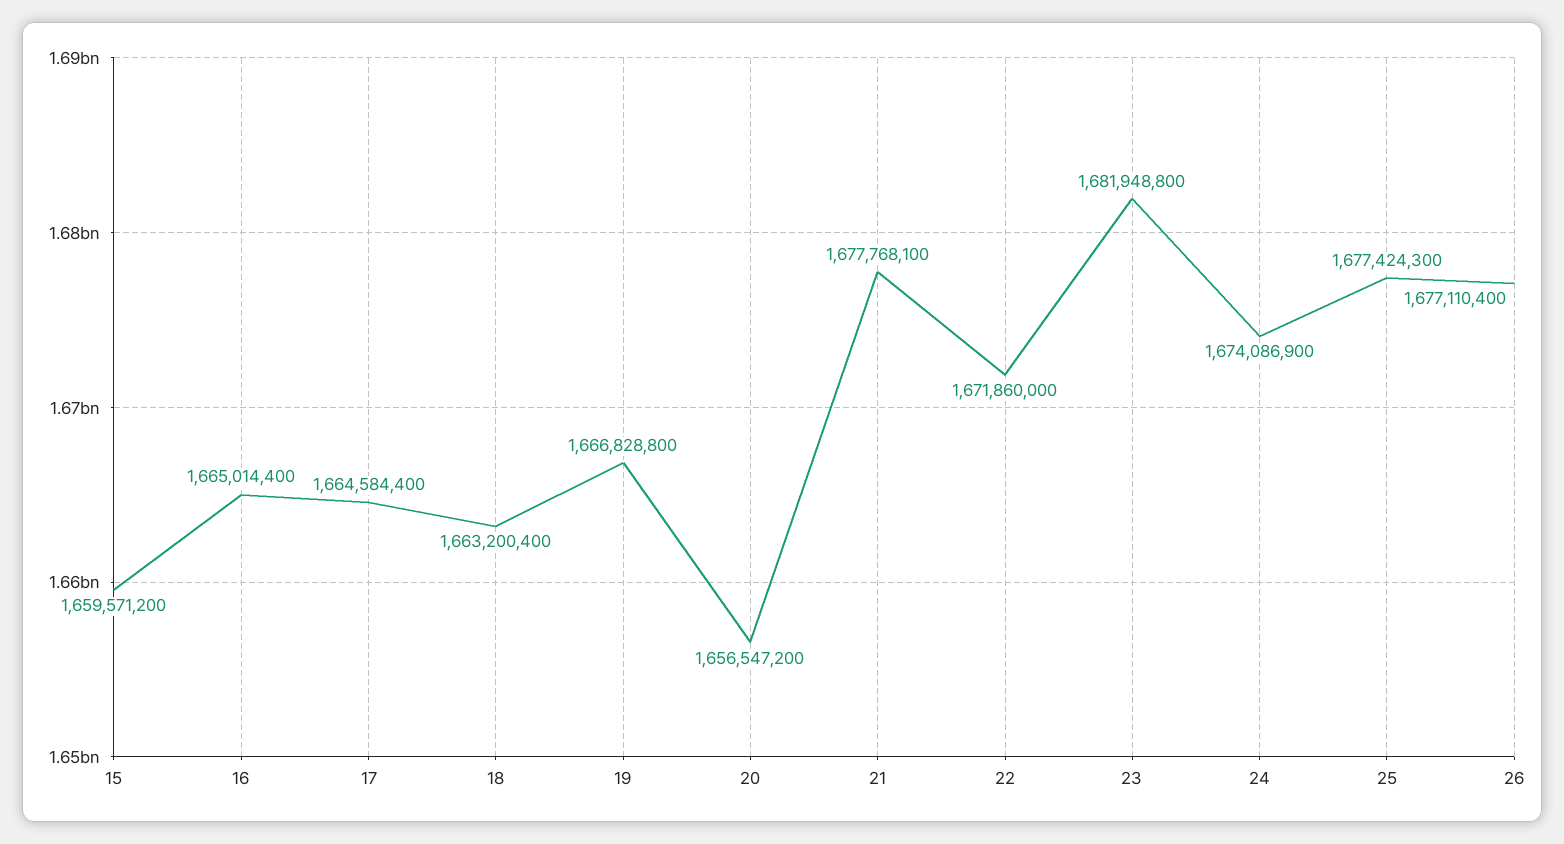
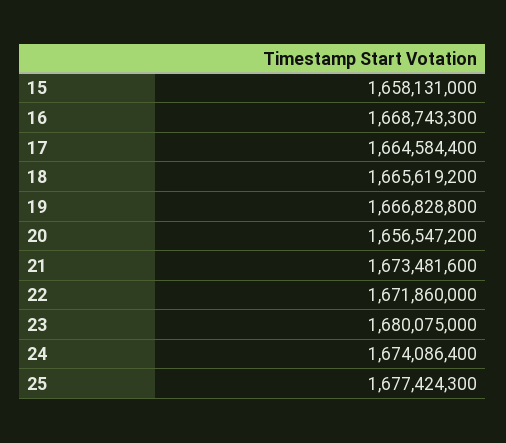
15: 1659571200 -> 1658131000
16: 1665014400 -> 1668743300
18: 1663200400 -> 1665619200
21: 1677768100 -> 1673481600
23: 1681948800 -> 1680075000
24: 1674086900 -> 1674086400
26: 1677110400 -> none

